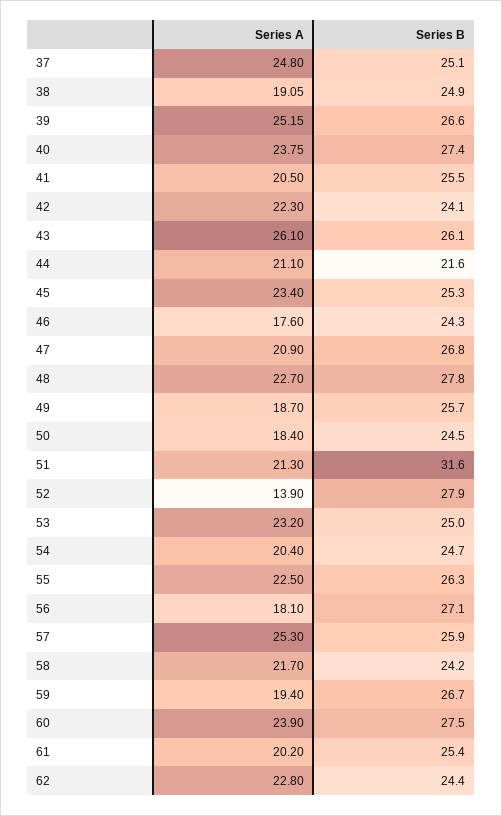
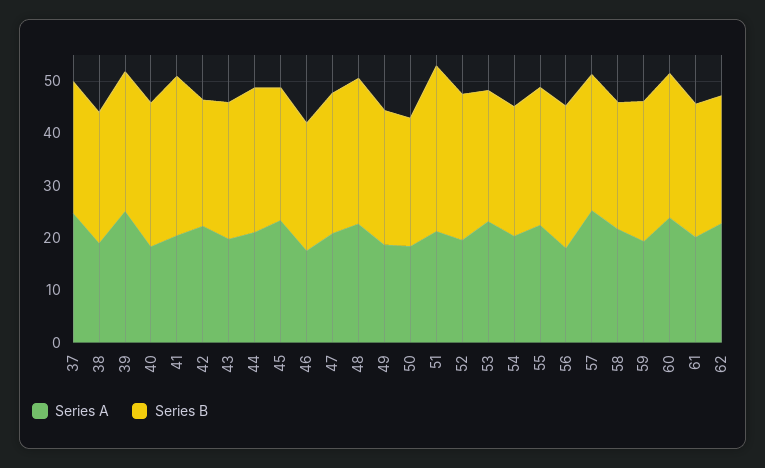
Series A, 40: 23.75 -> 18
Series B, 41: 25.5 -> 30
Series A, 43: 26.1 -> 20
Series B, 44: 21.6 -> 28
Series A, 52: 13.9 -> 20

